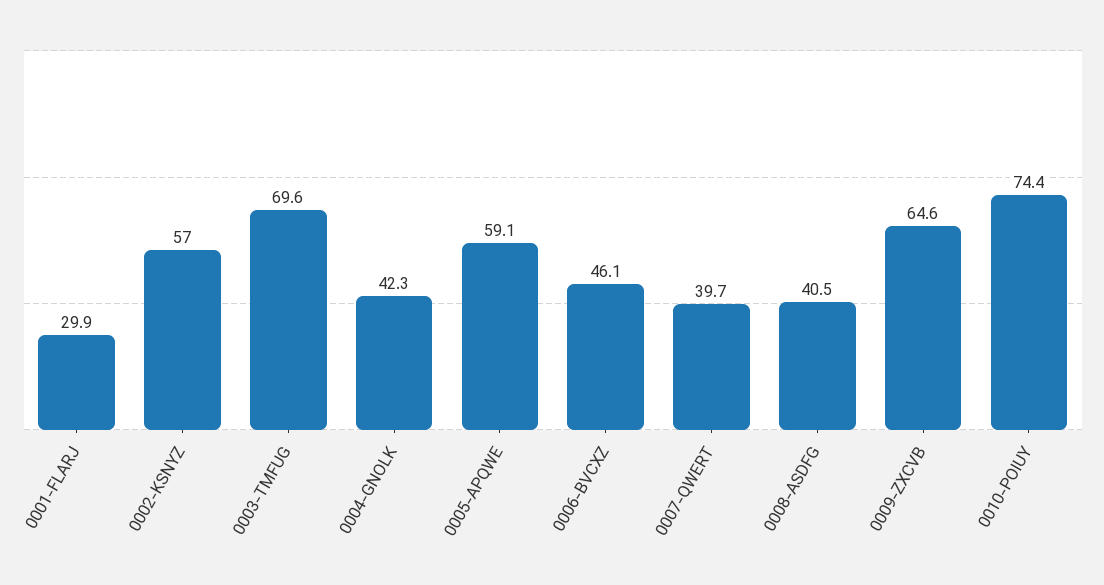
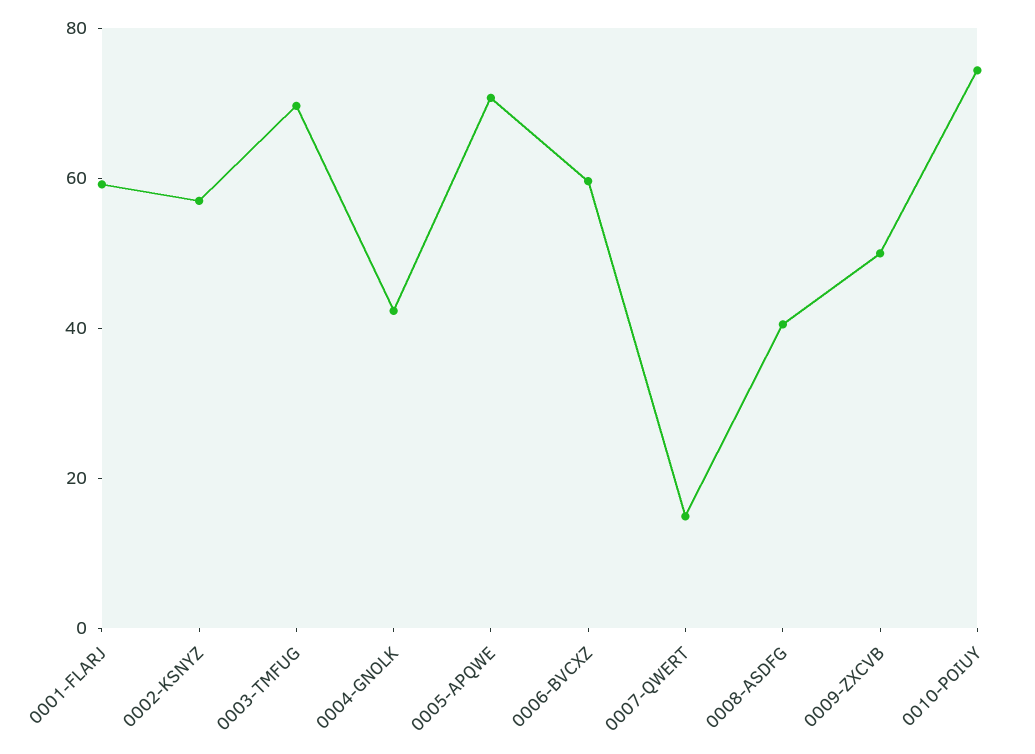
0001-FLARJ: 29.9 -> 60
0005-APQWE: 59.1 -> 70
0006-BVCXZ: 46.1 -> 60
0007-QWERT: 39.7 -> 15
0009-ZXCVB: 64.6 -> 50

